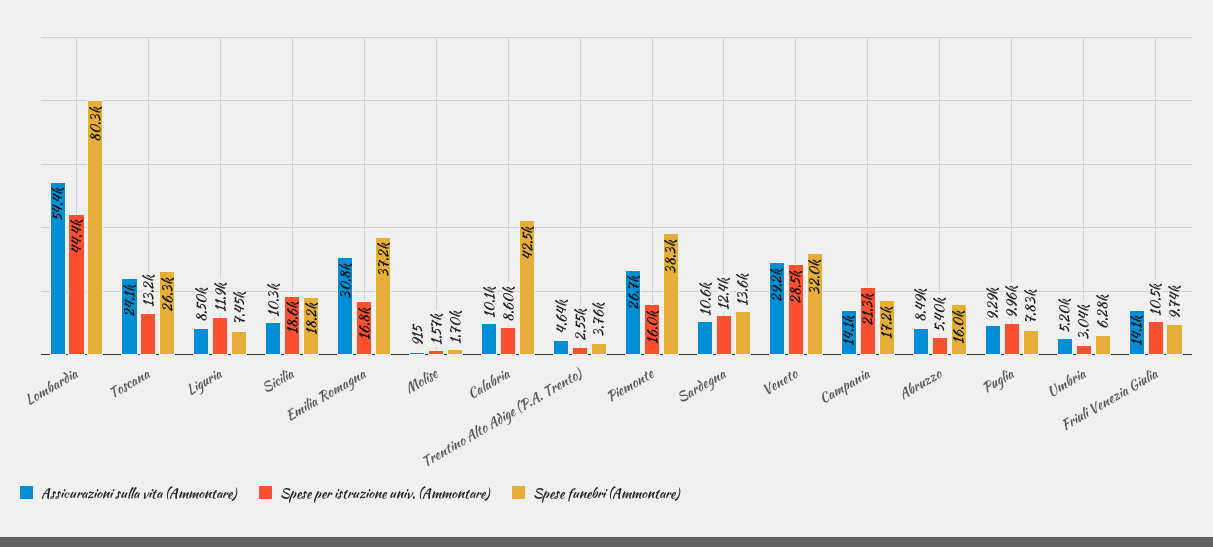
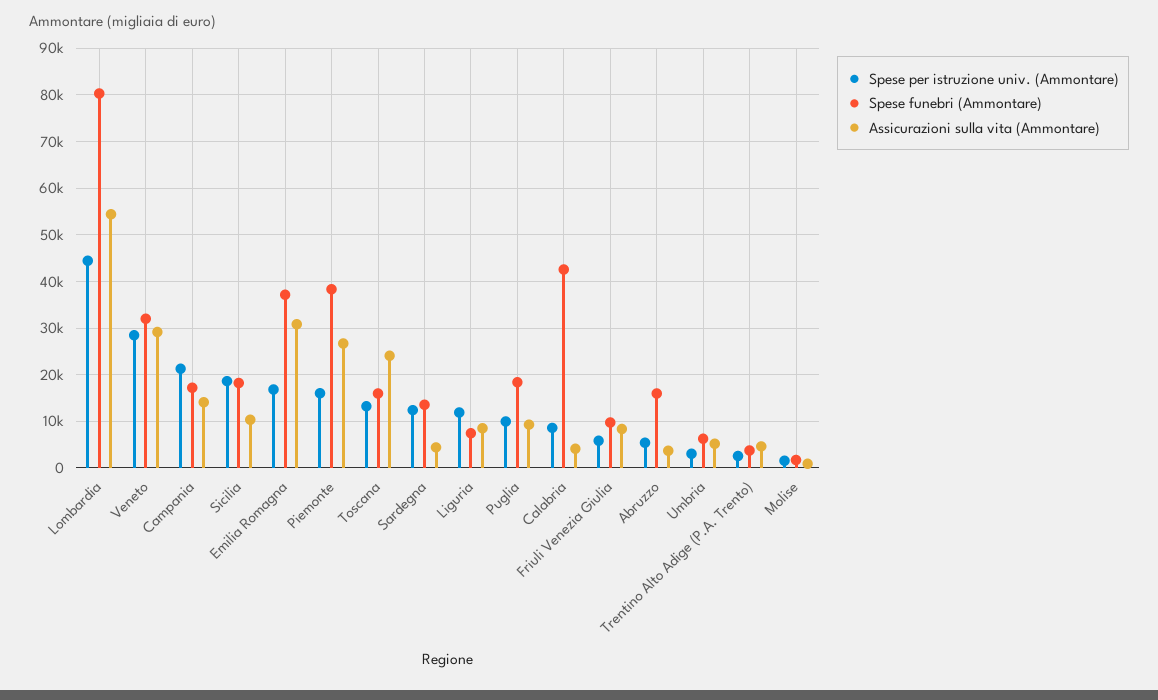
Spese funebri (Ammontare), Toscana: 26300 -> 16000
Assicurazioni sulla vita (Ammontare), Calabria: 10100 -> 4000
Assicurazioni sulla vita (Ammontare), Sardegna: 10600 -> 4000
Assicurazioni sulla vita (Ammontare), Abruzzo: 8490 -> 4000
Spese funebri (Ammontare), Puglia: 7830 -> 18000
Assicurazioni sulla vita (Ammontare), Friuli Venezia Giulia: 14100 -> 8000
Spese per istruzione univ. (Ammontare), Friuli Venezia Giulia: 10500 -> 6000

